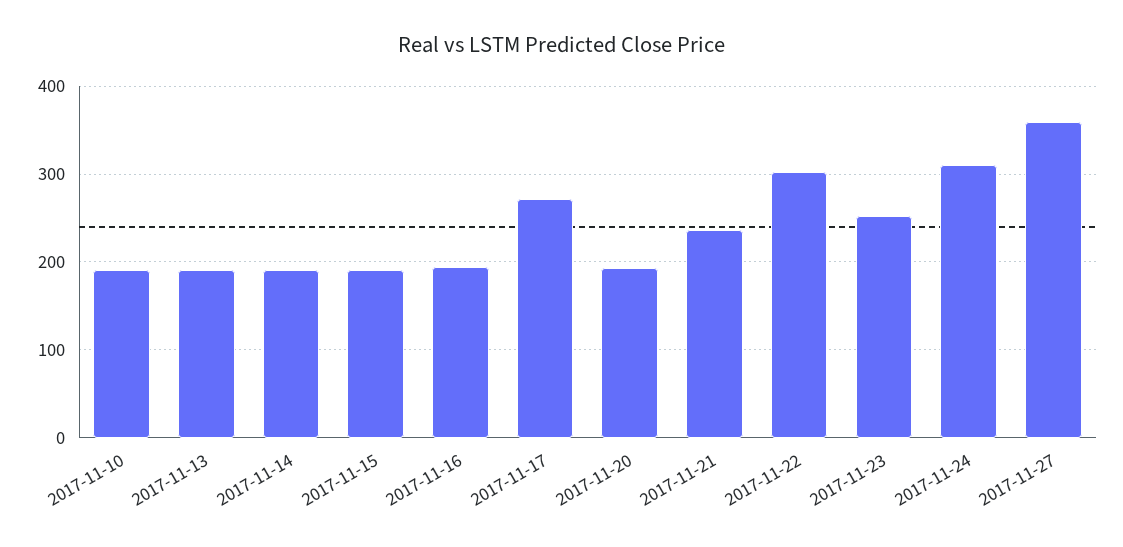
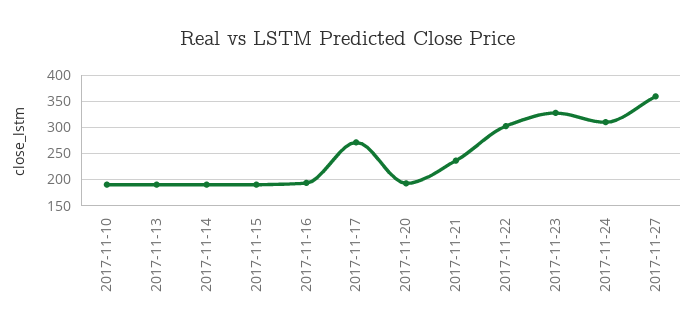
2017-11-23: 250 -> 325

